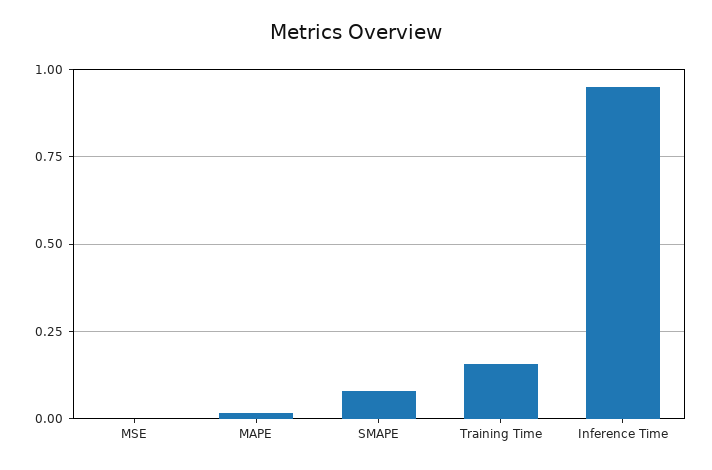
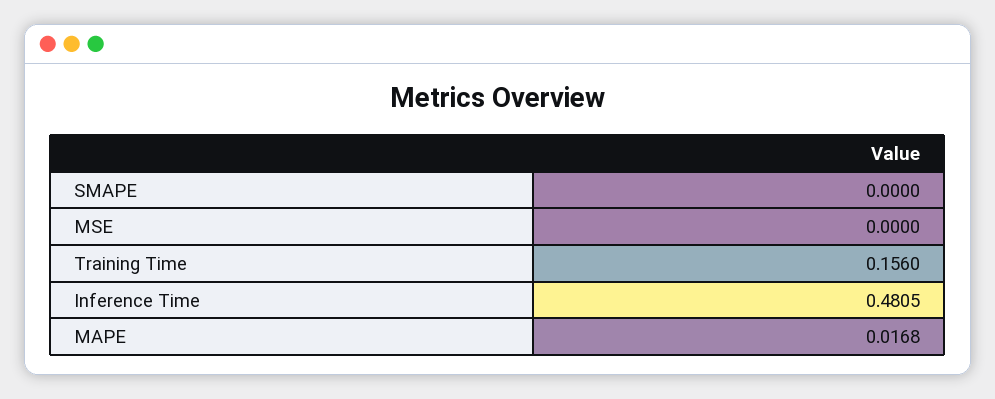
SMAPE: 0.075 -> 0
Inference Time: 0.95 -> 0.4805

